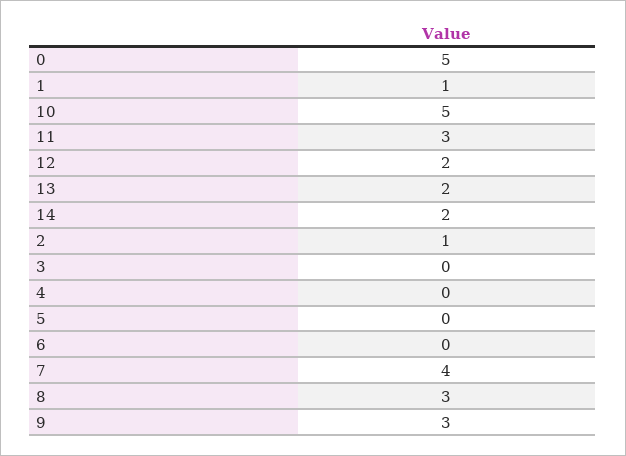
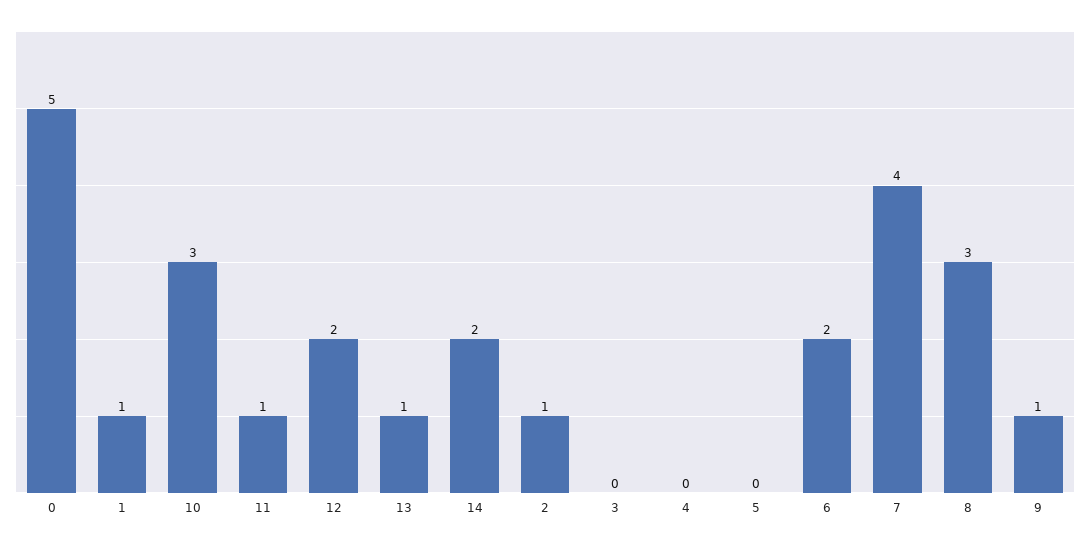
10: 5 -> 3
11: 3 -> 1
13: 2 -> 1
6: 0 -> 2
9: 3 -> 1

